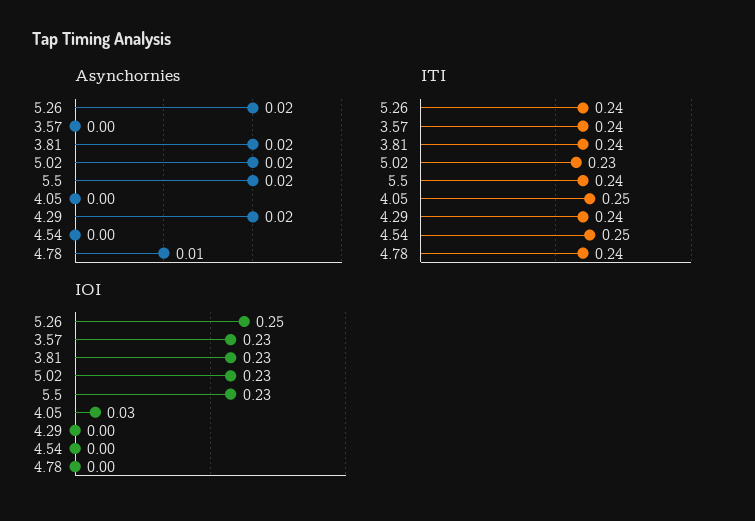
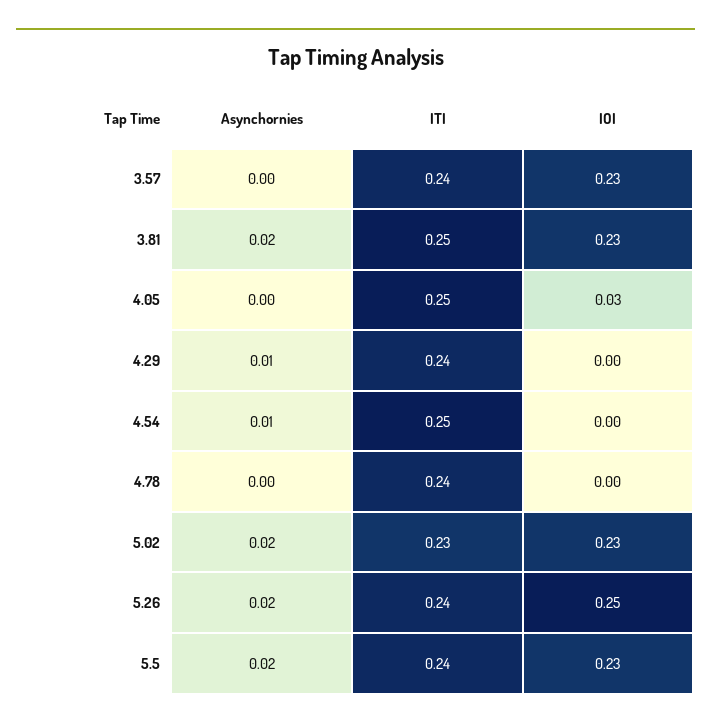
Asynchornies, 4.29: 0.02 -> 0.01
Asynchornies, 4.54: 0 -> 0.01
Asynchornies, 4.78: 0.01 -> 0
ITI, 3.81: 0.24 -> 0.25

